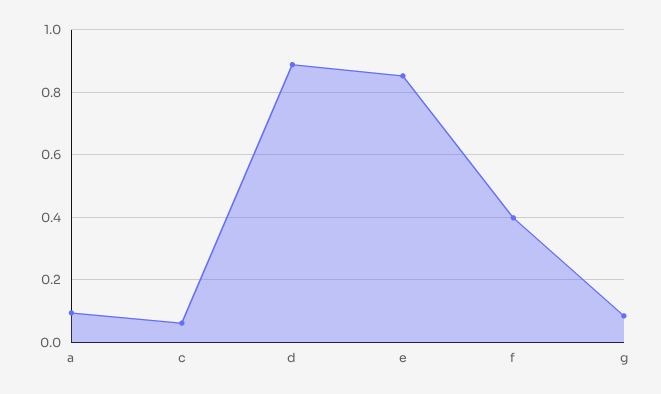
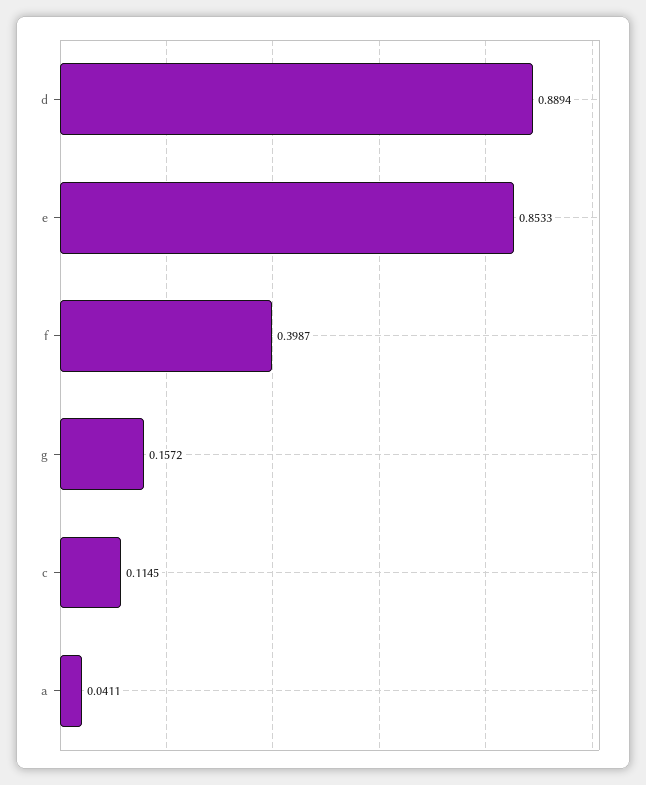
a: 0.1 -> 0.0411
c: 0.06 -> 0.1145
g: 0.08 -> 0.1572

